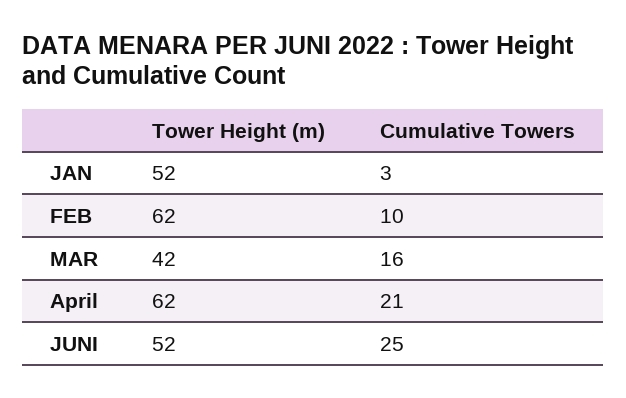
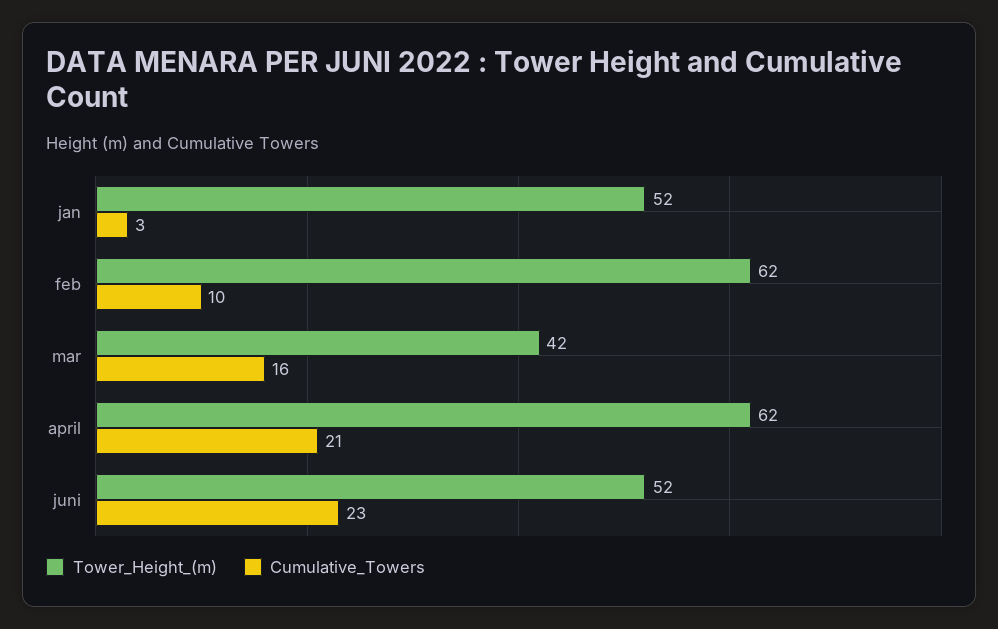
Cumulative Towers, JUNI: 25 -> 23

